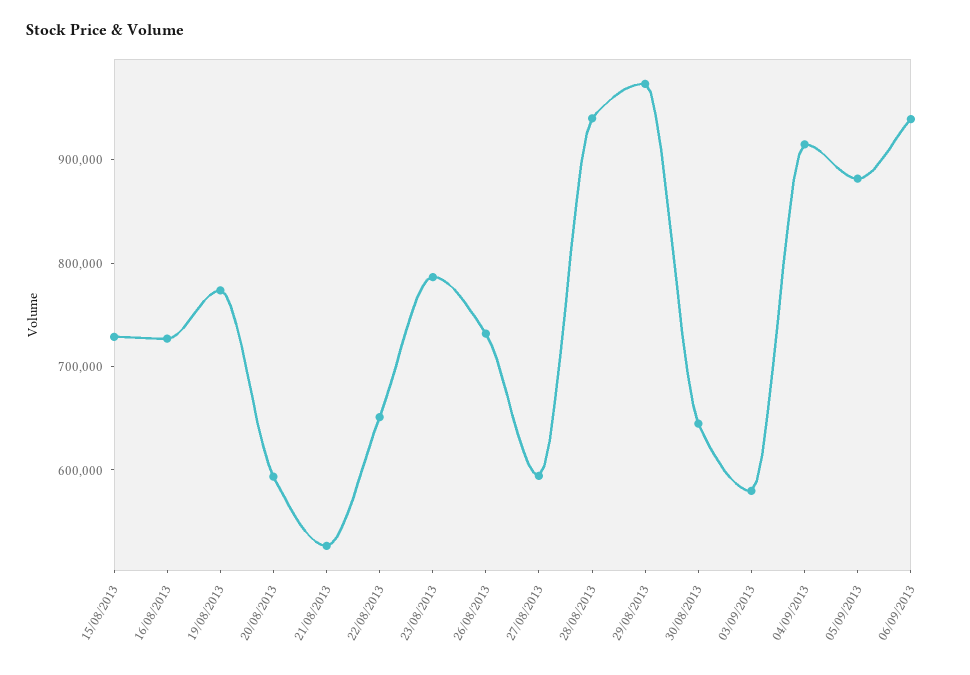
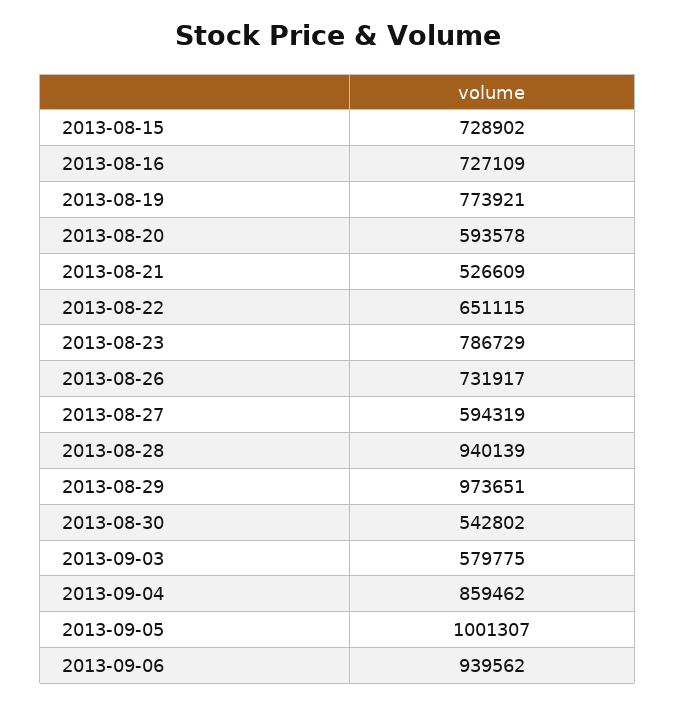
30/08/2013: 640000 -> 542802
04/09/2013: 920000 -> 859462
05/09/2013: 880000 -> 1001307

